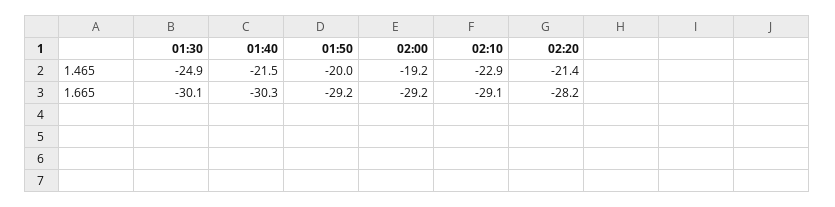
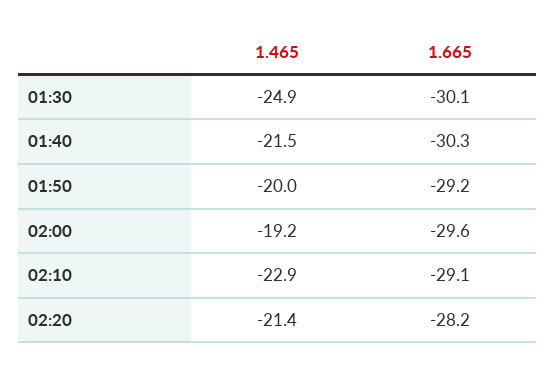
02:00, 1.665: -29.2 -> -29.6

